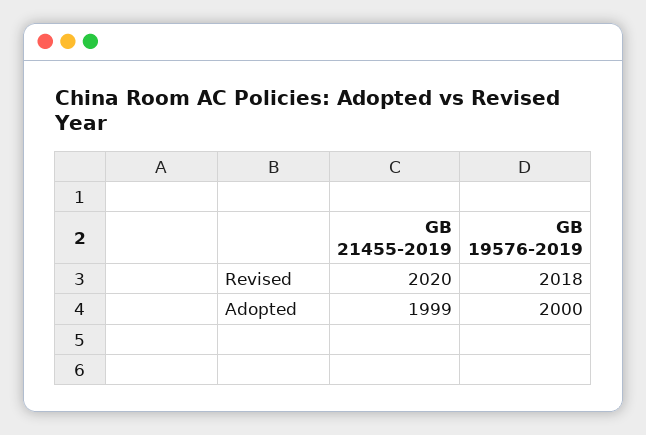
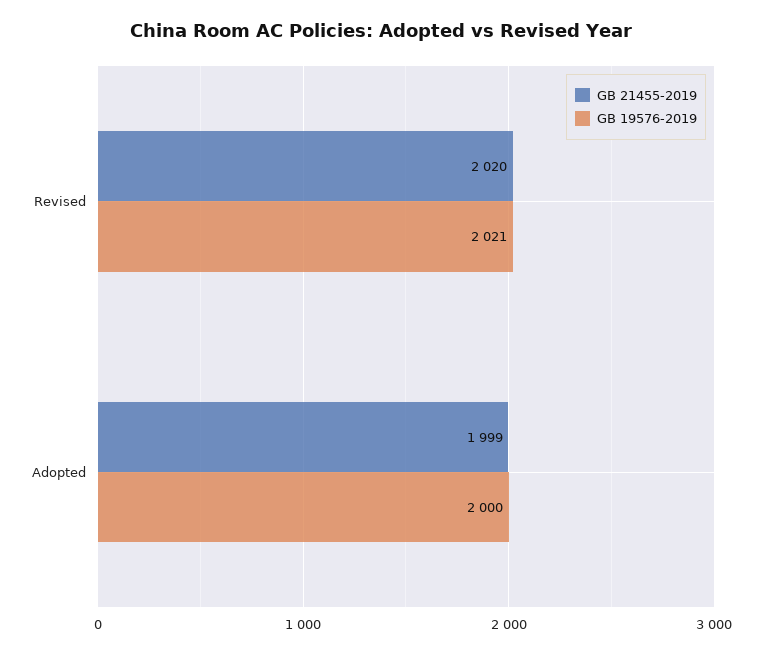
GB 19576-2019, Revised: 2018 -> 2021

